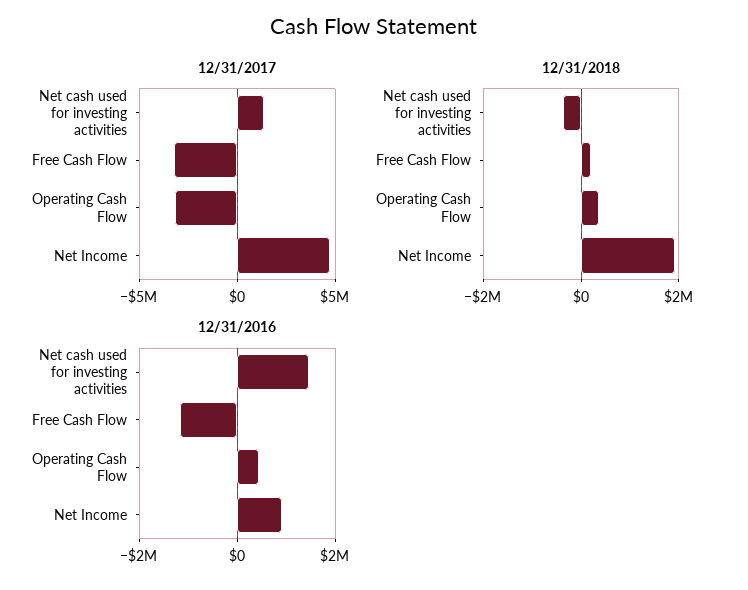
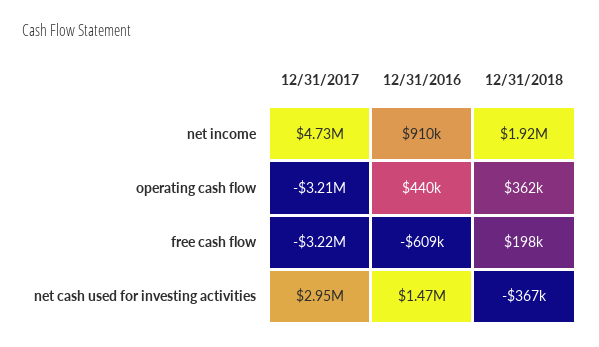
12/31/2017, Net cash used for investing activities: 1500000 -> 2950000
12/31/2016, Free Cash Flow: -1200000 -> -609000

